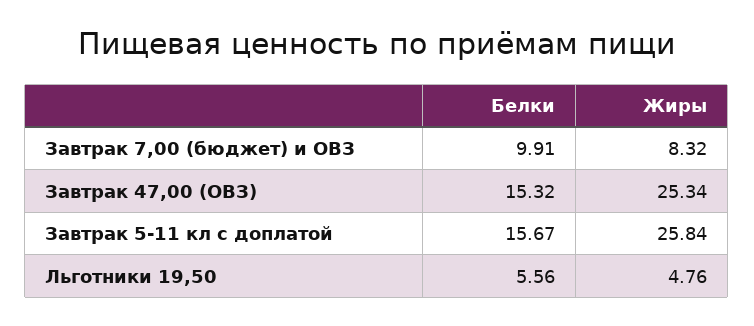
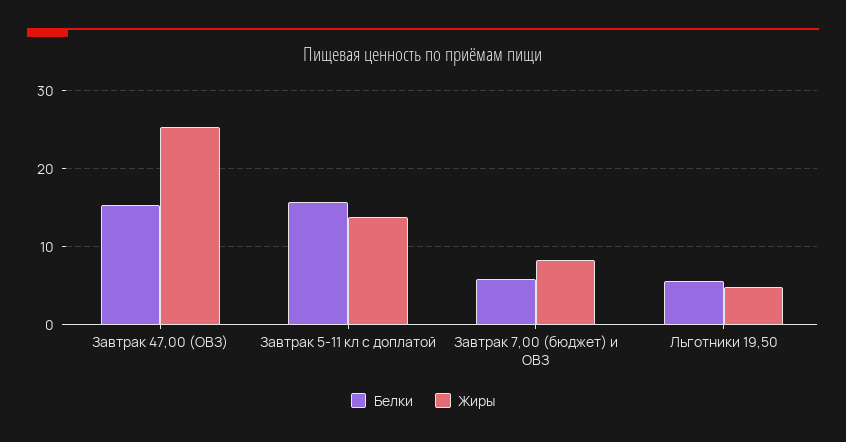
Белки, Завтрак 7,00 (бюджет) и ОВЗ: 9.91 -> 6
Жиры, Завтрак 5-11 кл с доплатой: 25.84 -> 14

